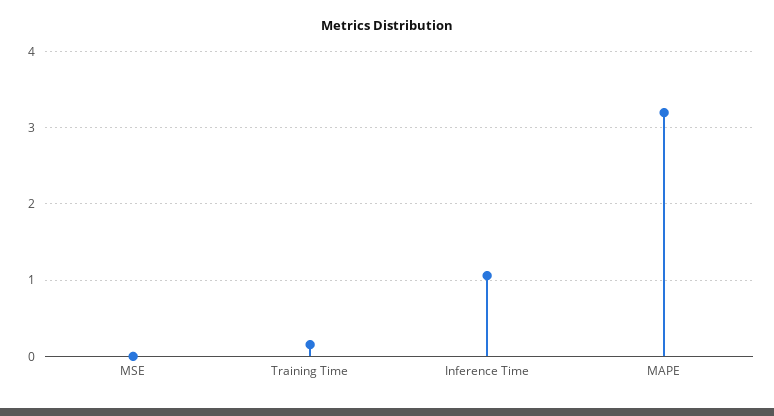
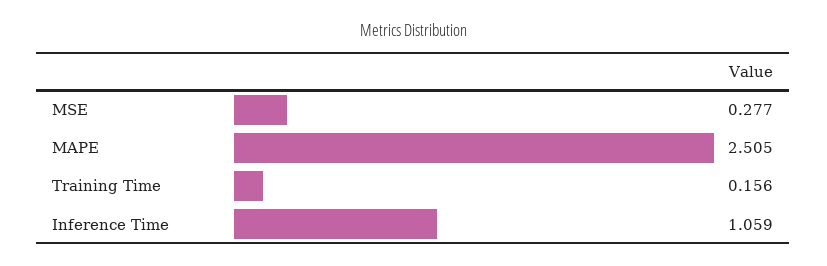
MSE: 0 -> 0.277
MAPE: 3.2 -> 2.505

